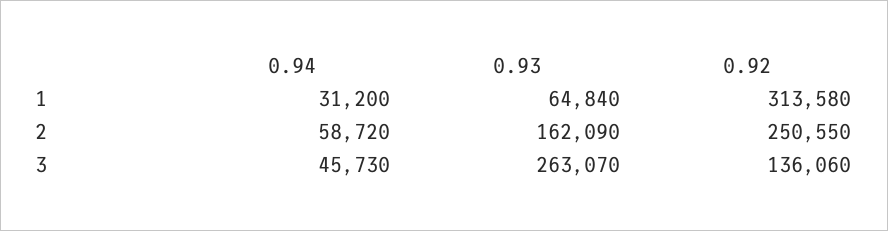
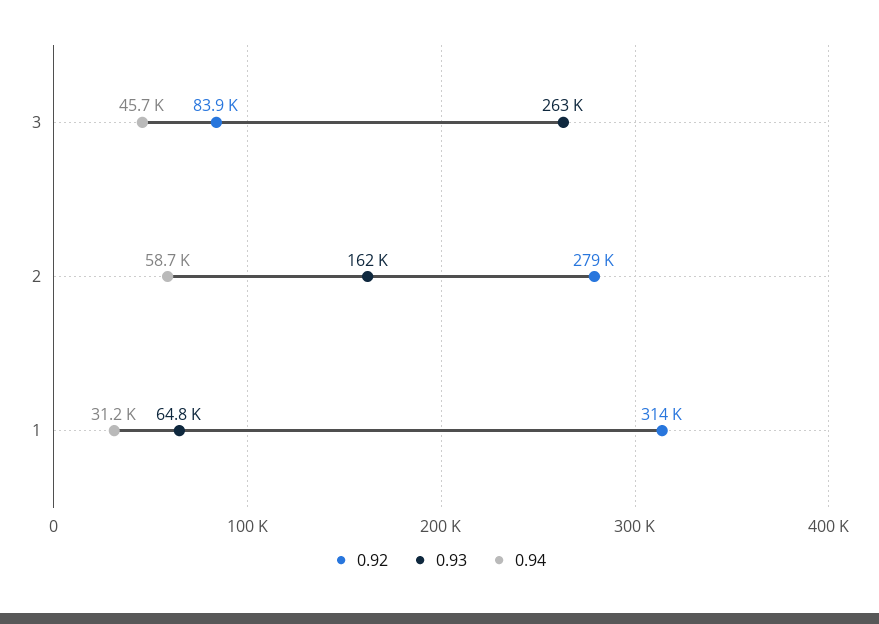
0.92, 2: 250550 -> 279000
0.92, 3: 136060 -> 83900

